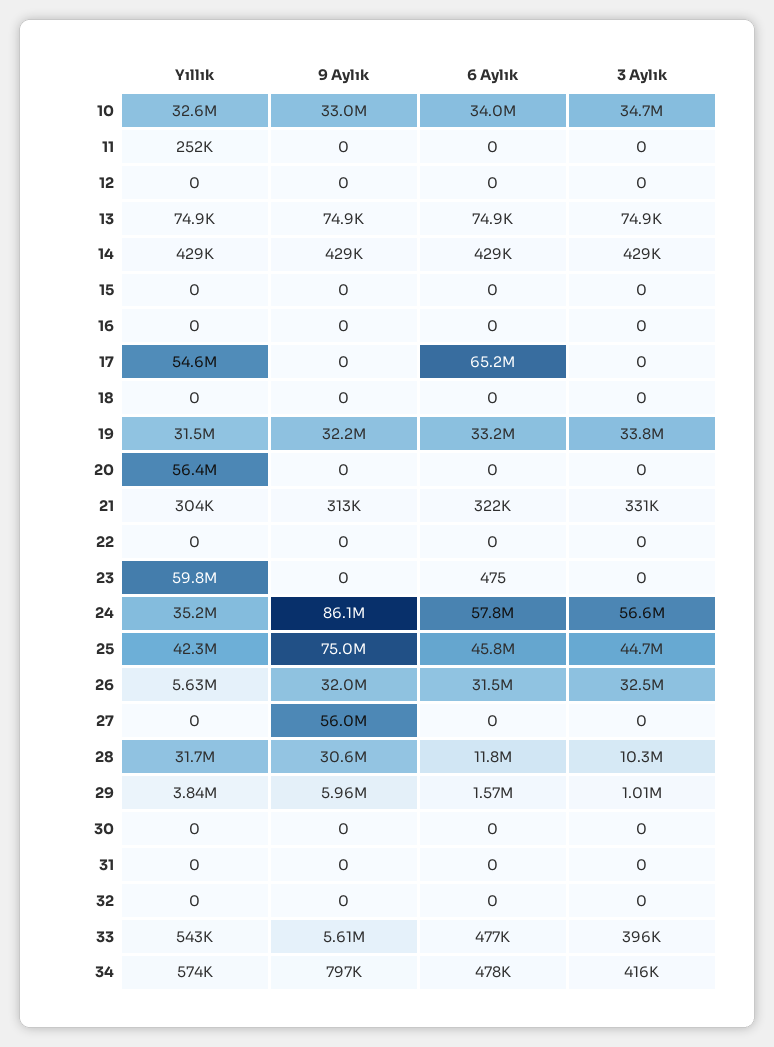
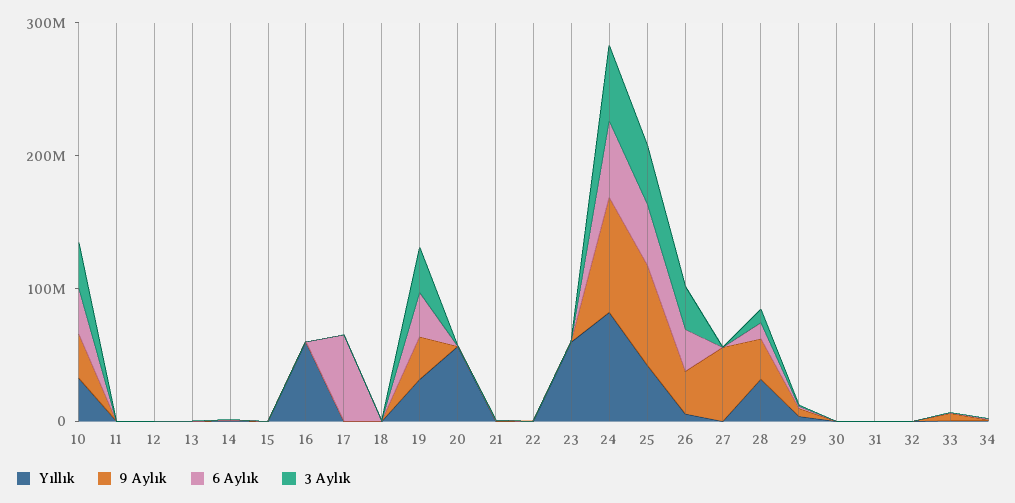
Yıllık, 16: 0 -> 60000000
Yıllık, 17: 54600000 -> 0
Yıllık, 24: 35200000 -> 80000000

